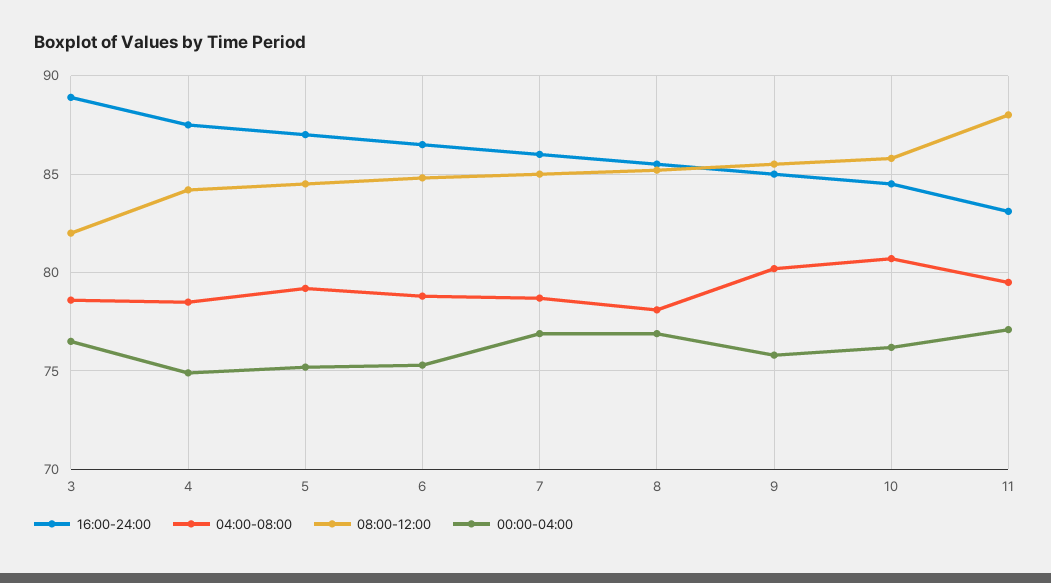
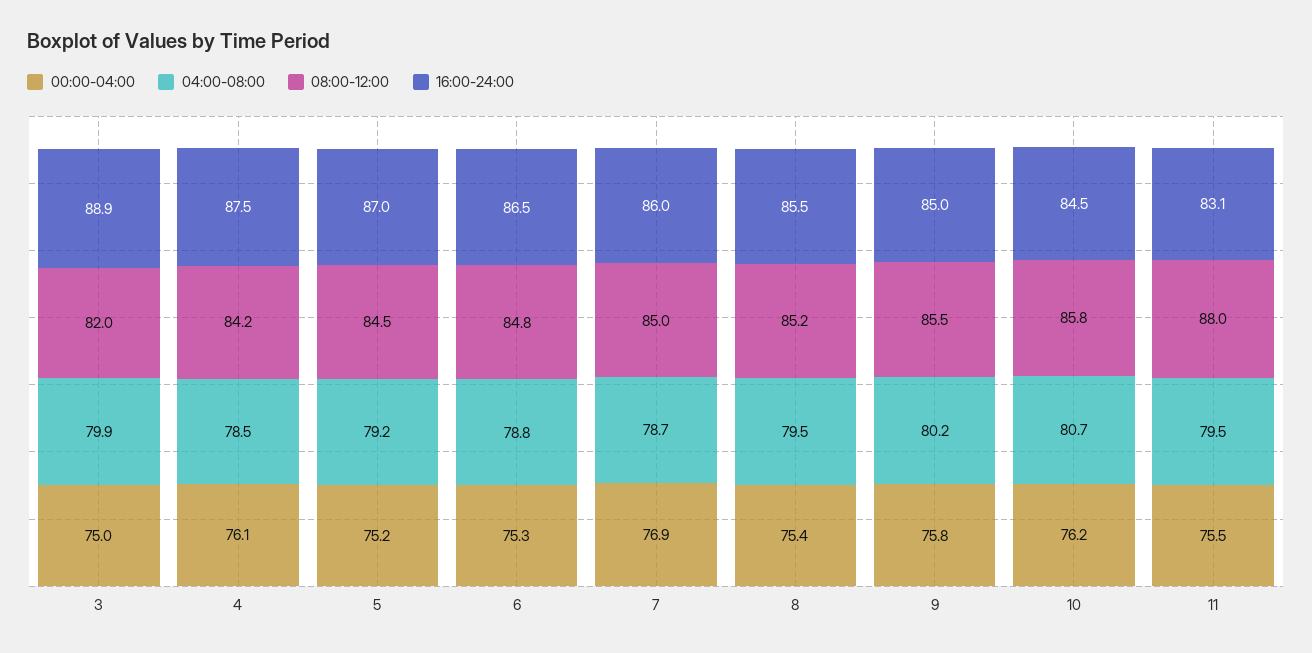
04:00-08:00, 3: 78.5 -> 79.9
00:00-04:00, 3: 76.5 -> 75
00:00-04:00, 4: 75 -> 76.1
04:00-08:00, 8: 78 -> 79.5
00:00-04:00, 8: 77 -> 75.4
00:00-04:00, 11: 77 -> 75.5

